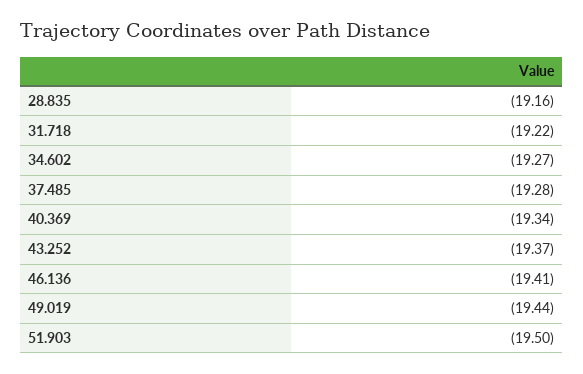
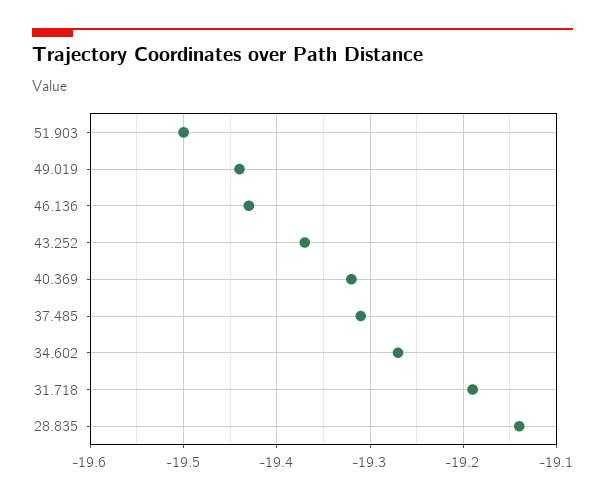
28.835: -19.16 -> -19.14
31.718: -19.22 -> -19.19
37.485: -19.28 -> -19.31
40.369: -19.34 -> -19.32
46.136: -19.41 -> -19.43

